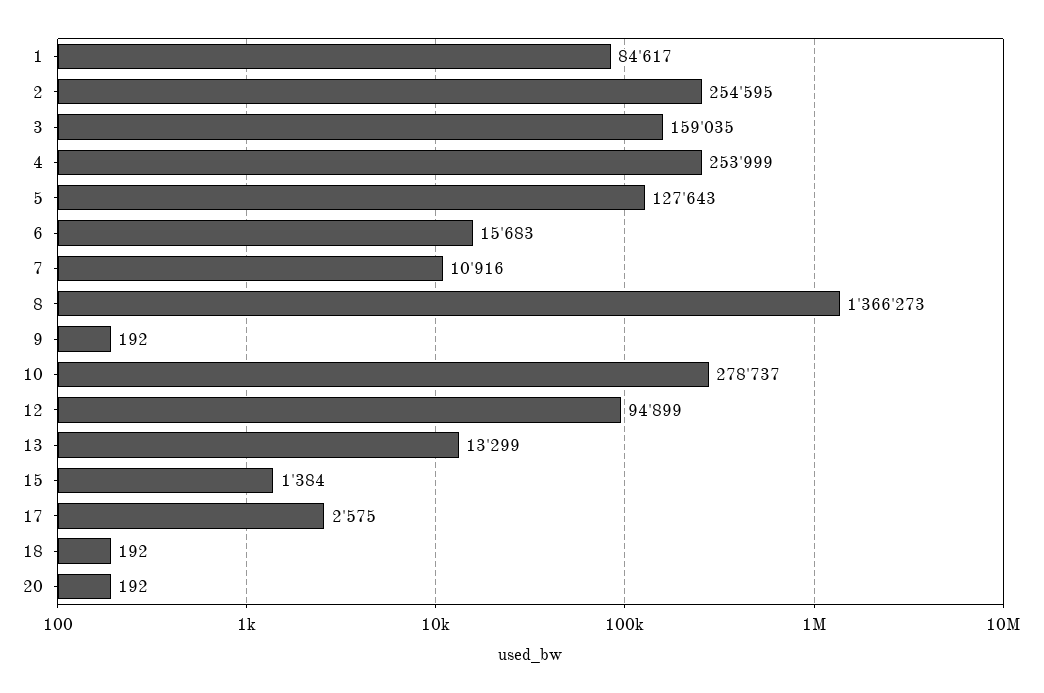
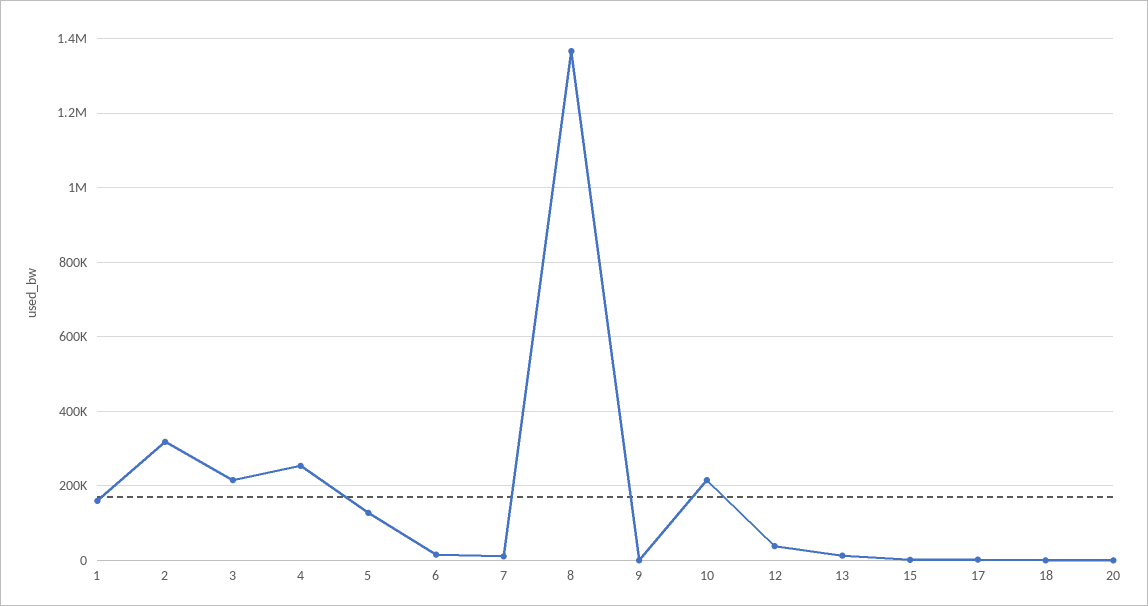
1: 84617 -> 160000
2: 254595 -> 320000
3: 159035 -> 220000
10: 278737 -> 220000
12: 94899 -> 40000

